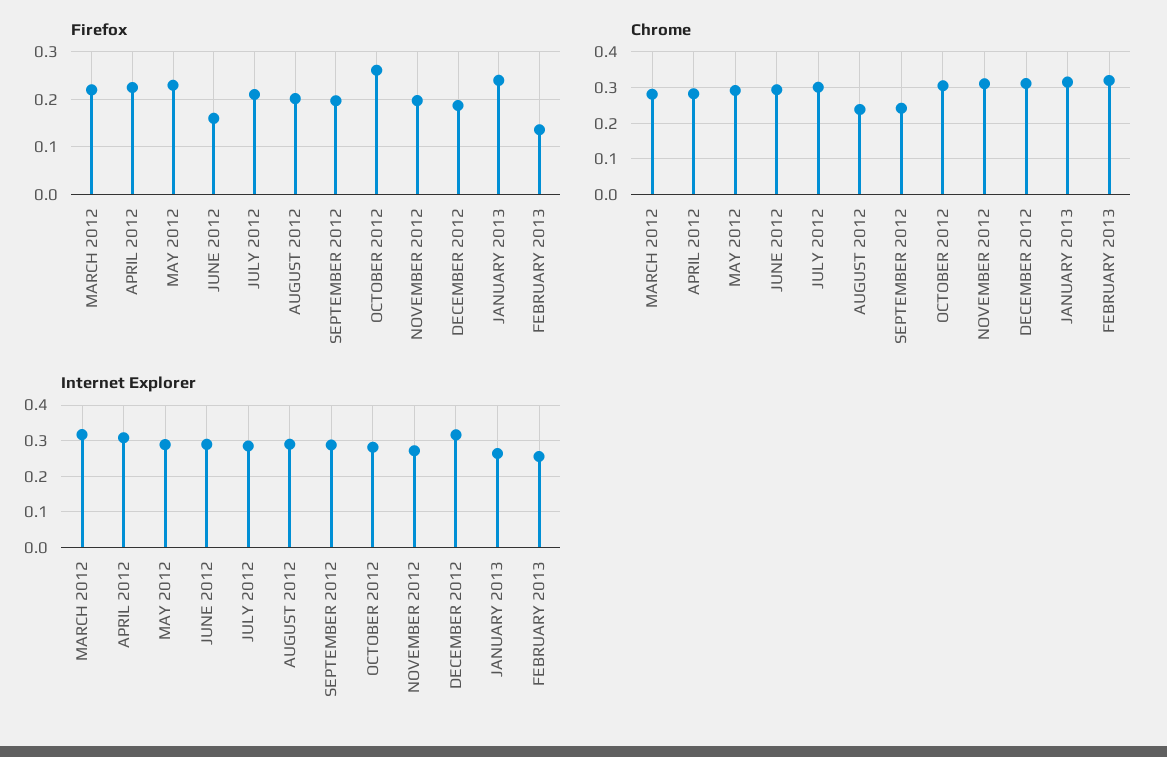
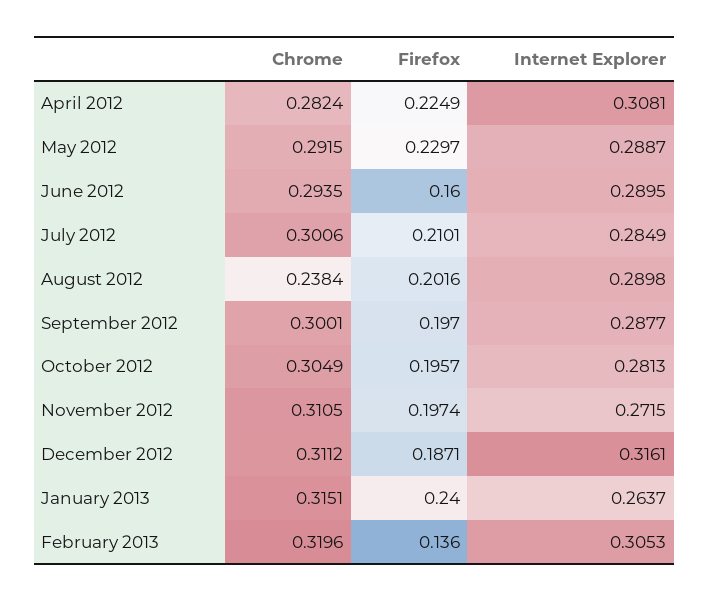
Firefox, MARCH 2012: 0.22 -> none
Firefox, OCTOBER 2012: 0.26 -> 0.1957
Chrome, MARCH 2012: 0.28 -> none
Chrome, SEPTEMBER 2012: 0.24 -> 0.3001
Internet Explorer, MARCH 2012: 0.32 -> none
Internet Explorer, FEBRUARY 2013: 0.26 -> 0.3053

